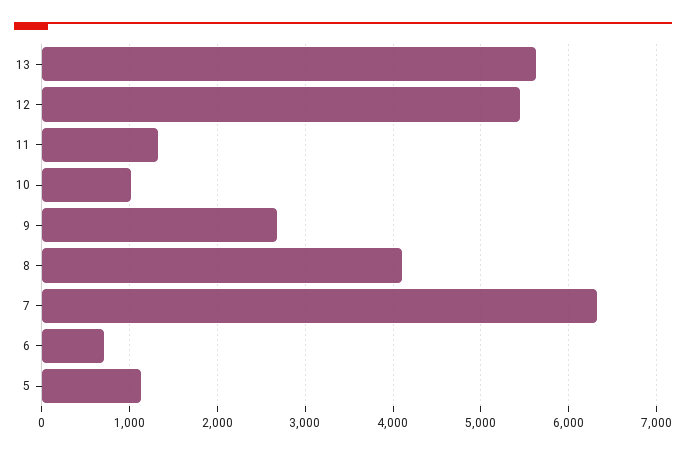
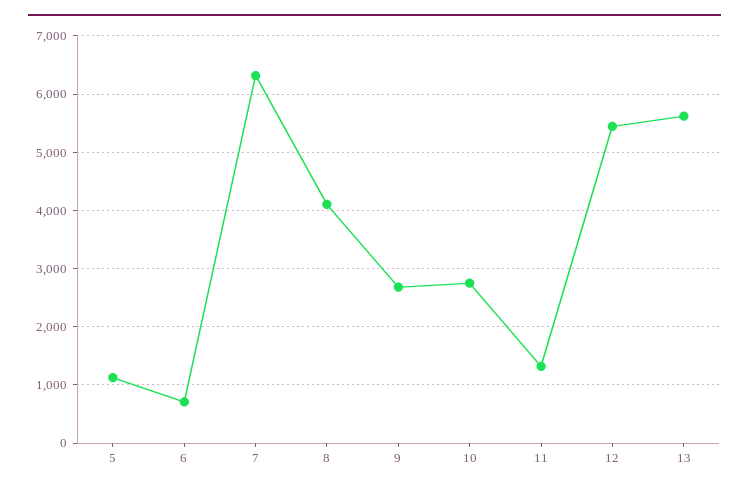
10: 1000 -> 2800

